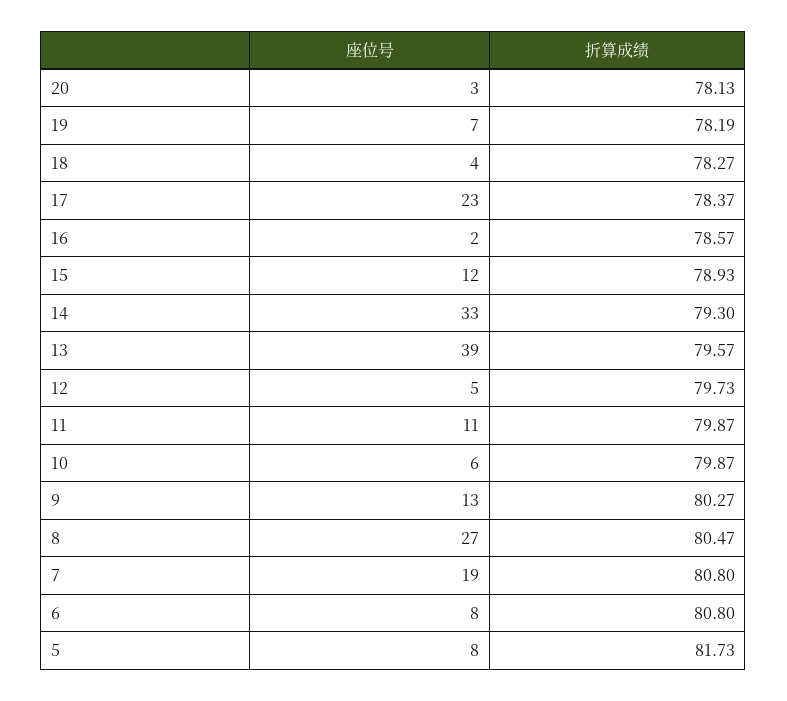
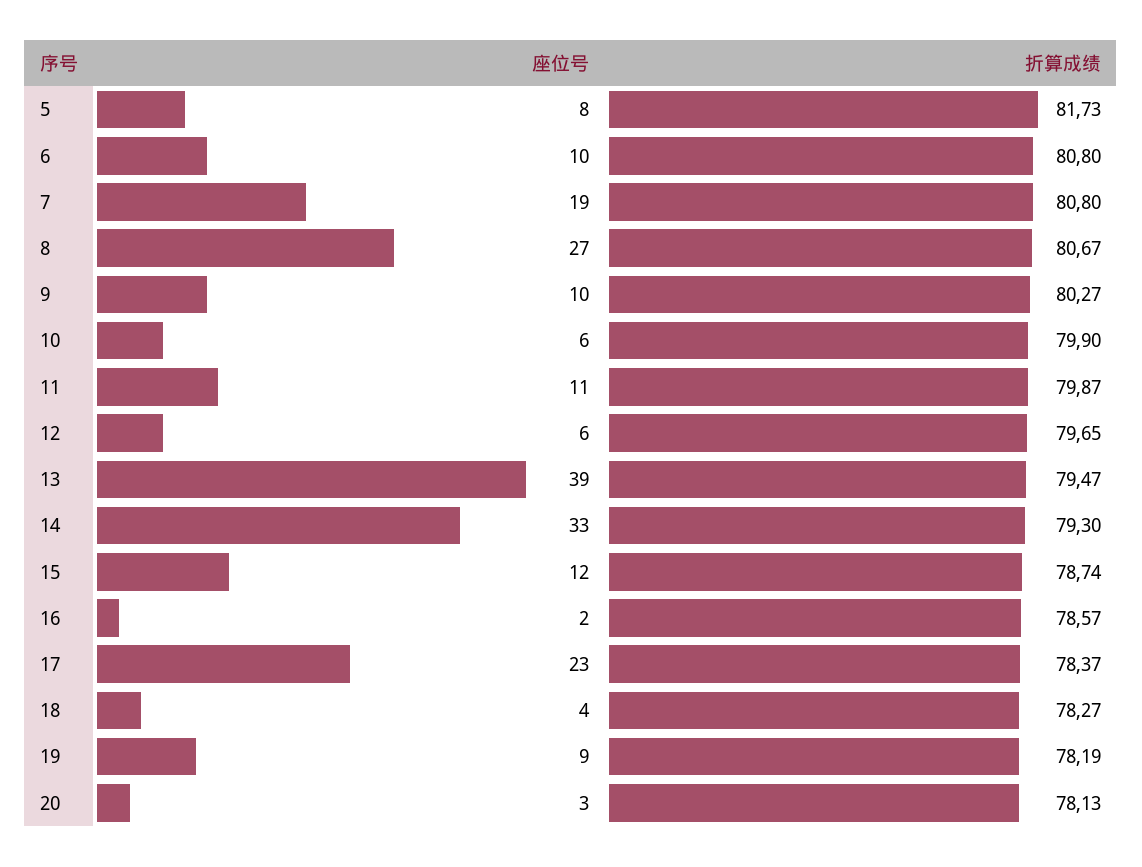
座位号, 19: 7 -> 9
折算成绩, 15: 78.93 -> 78.74
折算成绩, 13: 79.57 -> 79.47
座位号, 12: 5 -> 6
折算成绩, 12: 79.73 -> 79.65
折算成绩, 10: 79.87 -> 79.9
座位号, 9: 13 -> 10
折算成绩, 8: 80.47 -> 80.67
座位号, 6: 8 -> 10

